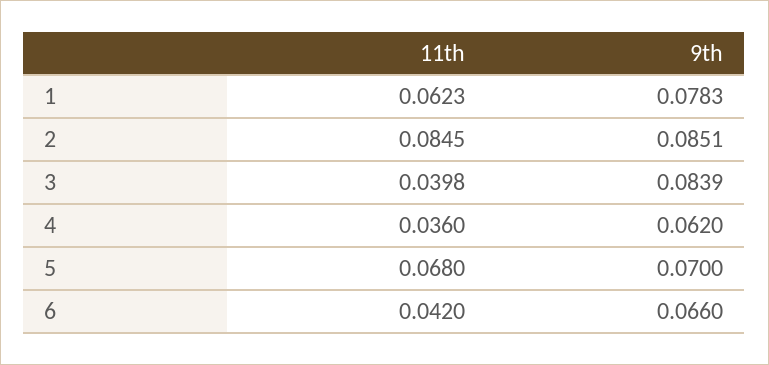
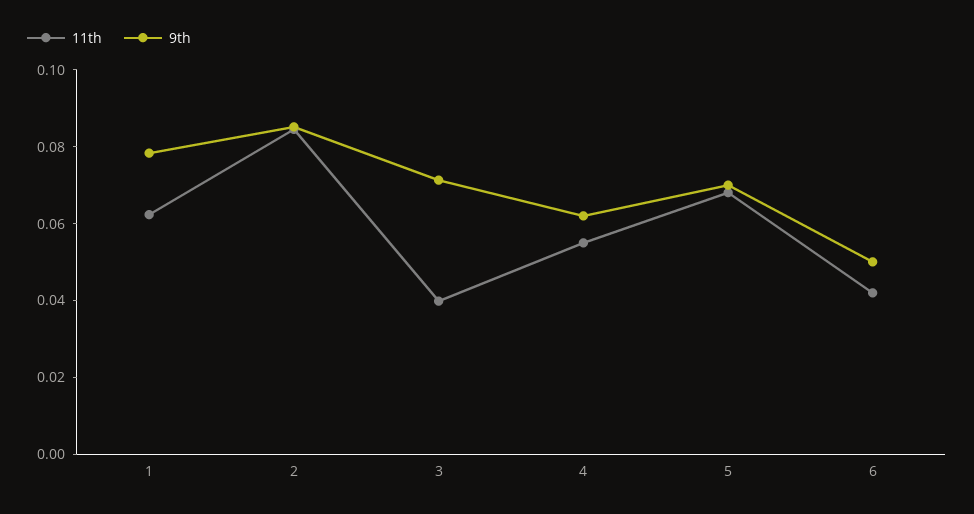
9th, 3: 0.0839 -> 0.07
11th, 4: 0.036 -> 0.055
9th, 6: 0.066 -> 0.05

